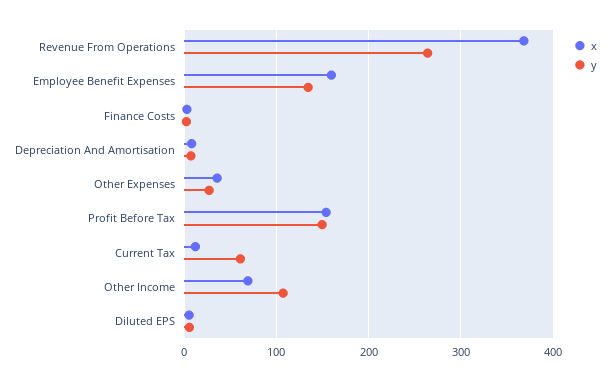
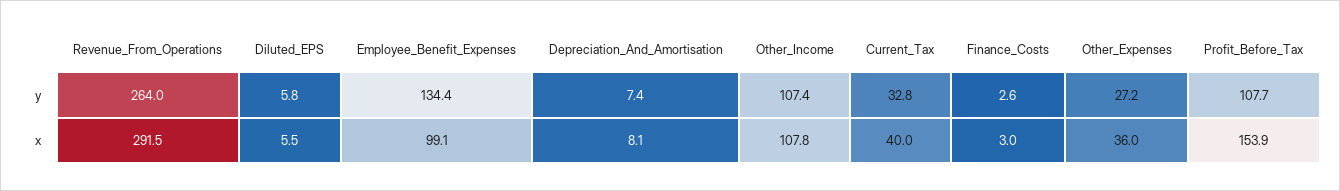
x, Revenue From Operations: 370 -> 291.5
x, Employee Benefit Expenses: 160 -> 99.1
y, Profit Before Tax: 150 -> 107.7
x, Current Tax: 10 -> 40
y, Current Tax: 60 -> 32.8
x, Other Income: 70 -> 107.8

